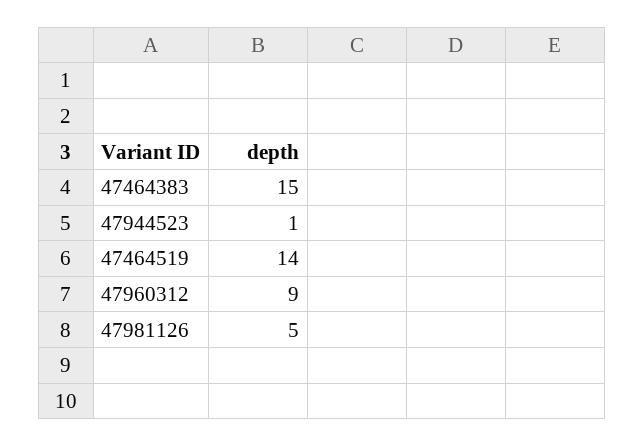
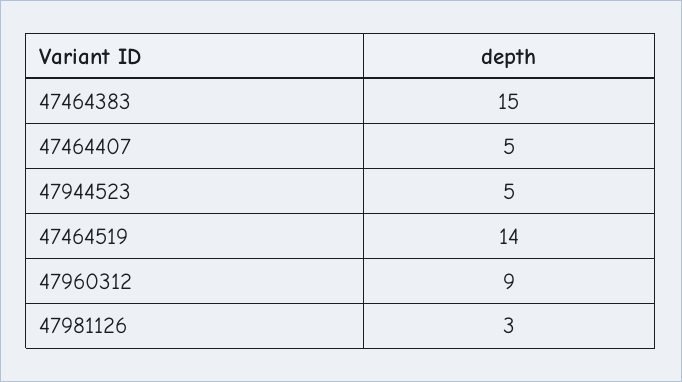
47944523: 1 -> 5
47981126: 5 -> 3
47464407: none -> 5

